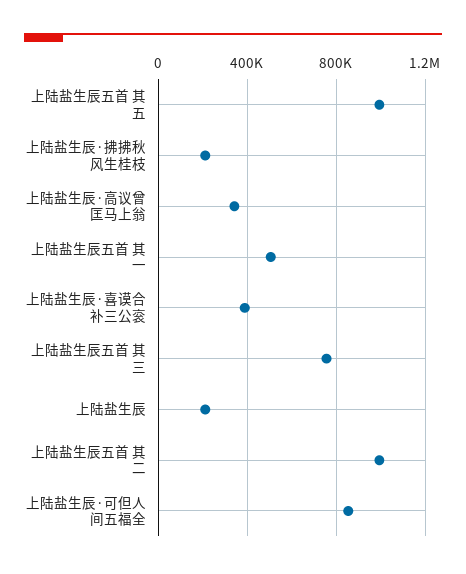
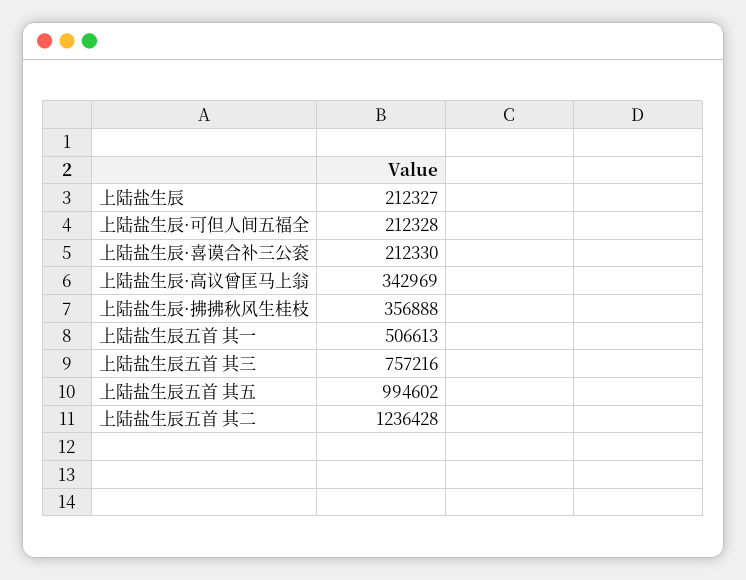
上陆盐生辰·拂拂秋风生桂枝: 200000 -> 356888
上陆盐生辰·喜谟合补三公衮: 400000 -> 212330
上陆盐生辰五首 其二: 1000000 -> 1236428
上陆盐生辰·可但人间五福全: 850000 -> 212328

